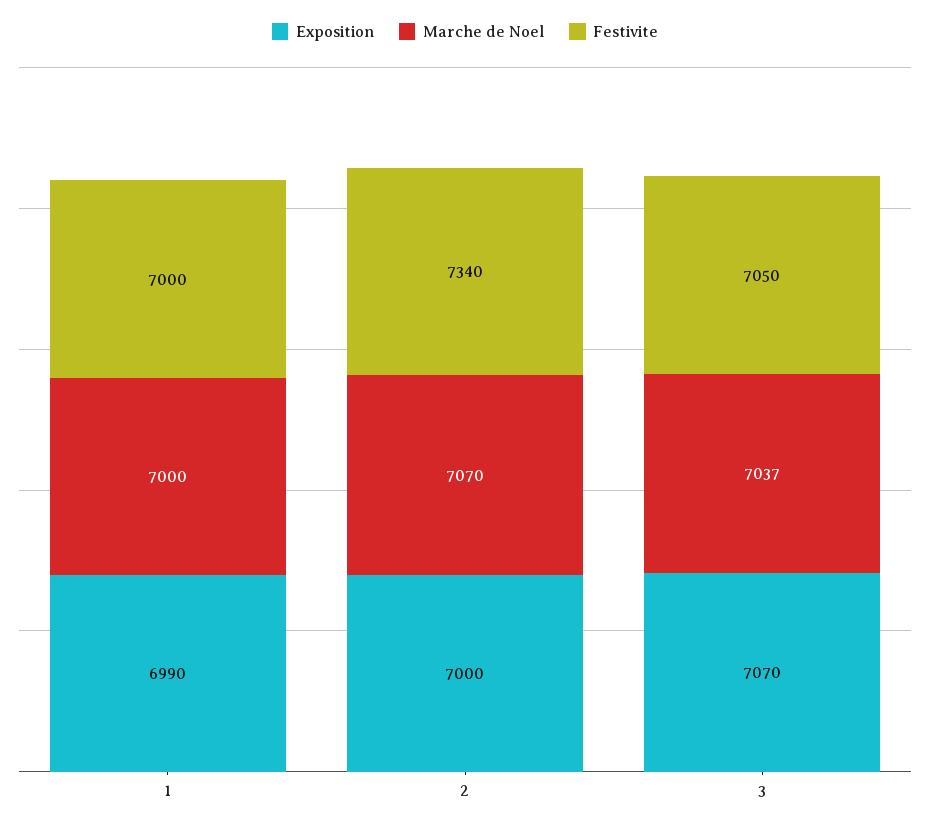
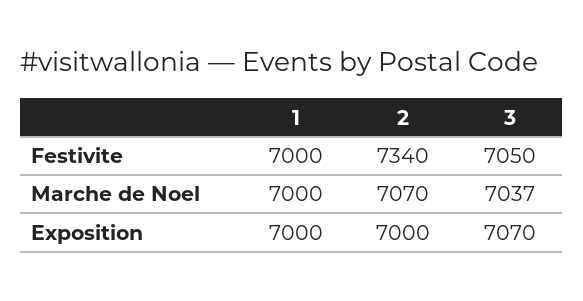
Exposition, 1: 6990 -> 7000

